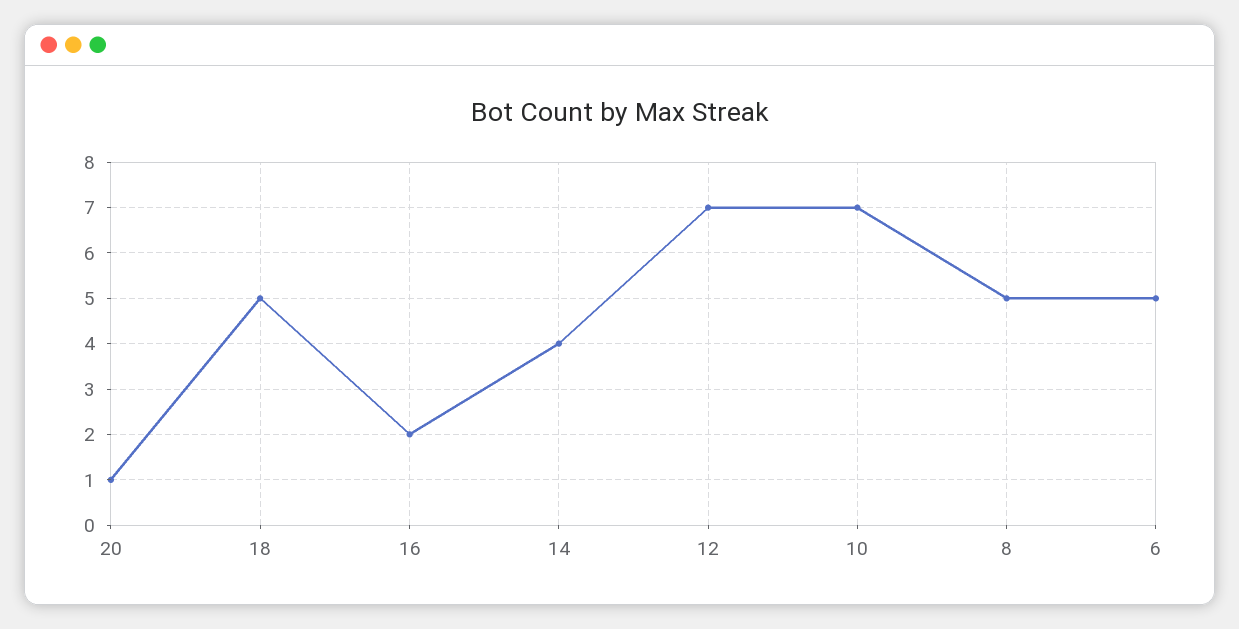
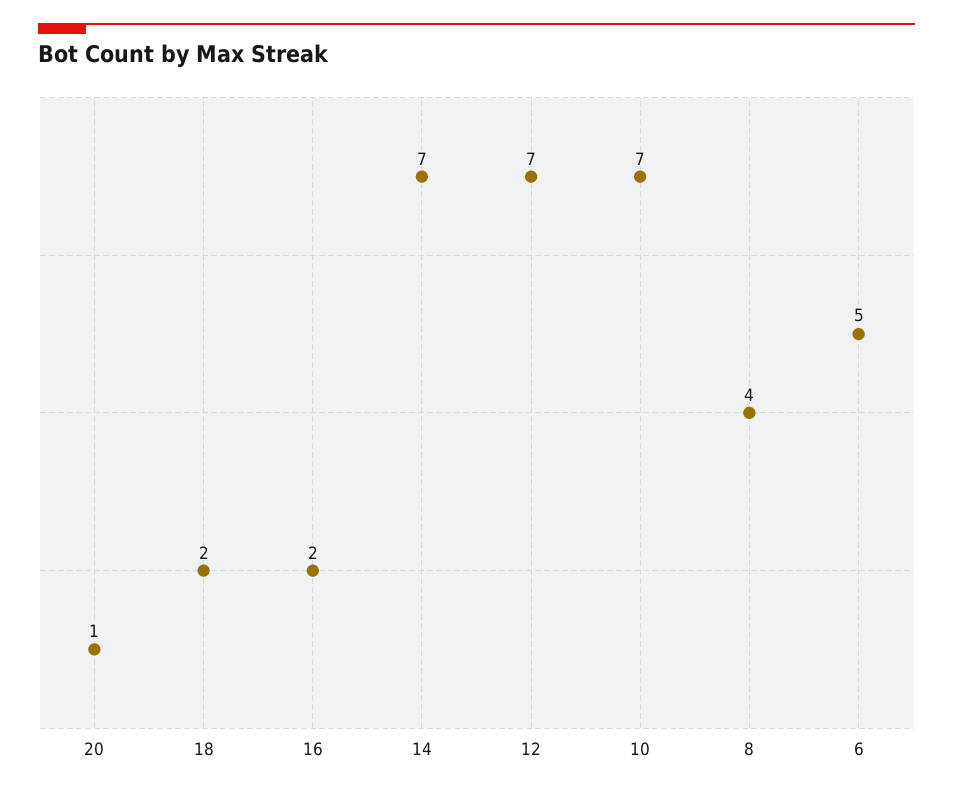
18: 5 -> 2
14: 4 -> 7
8: 5 -> 4

